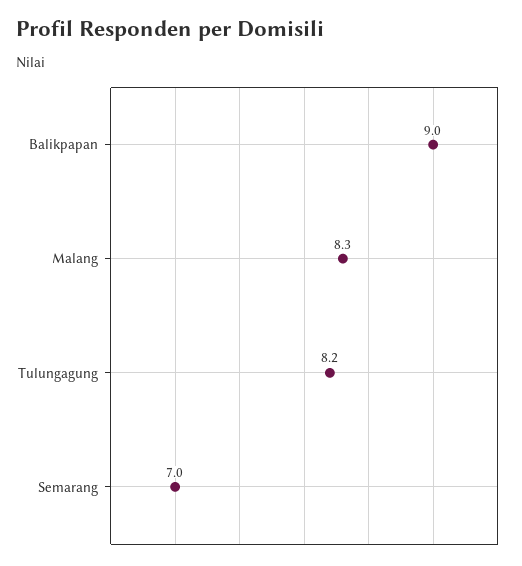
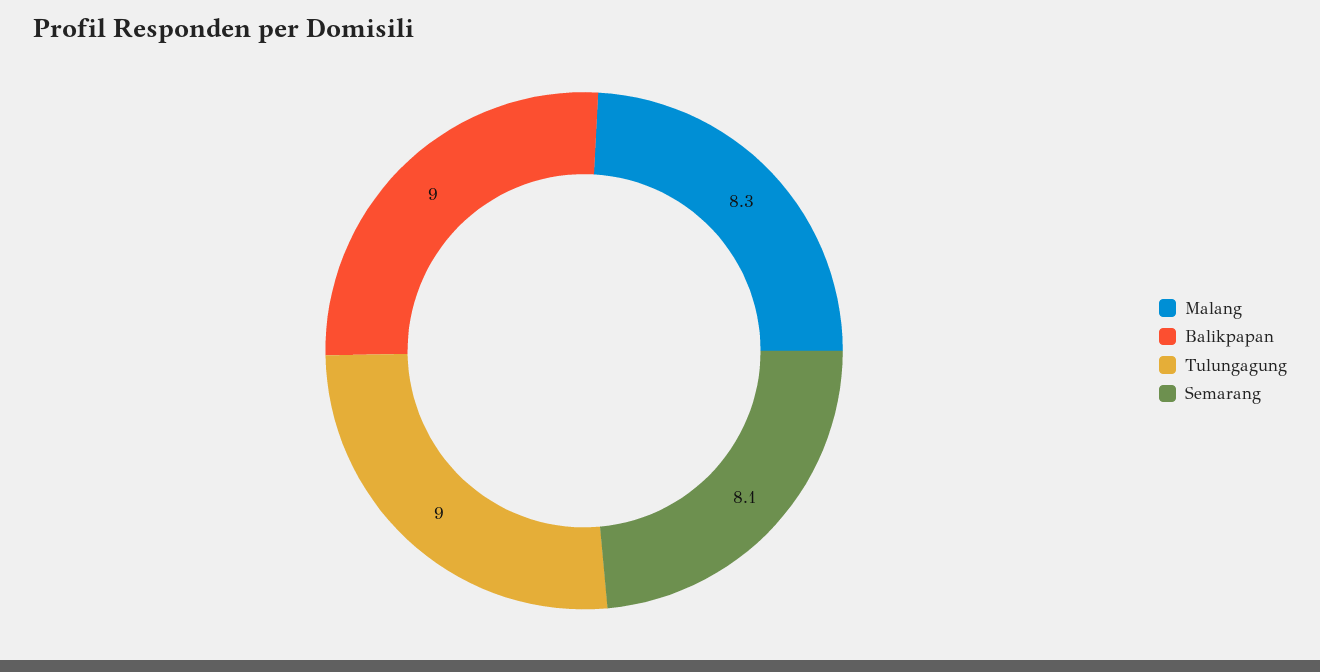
Tulungagung: 8.2 -> 9
Semarang: 7 -> 8.1

